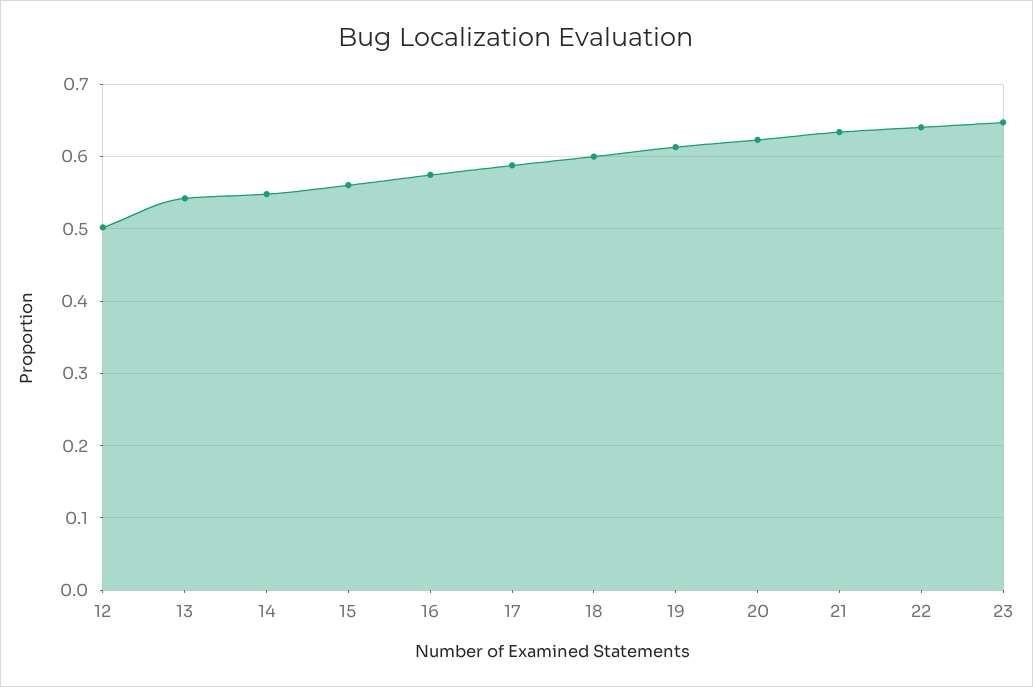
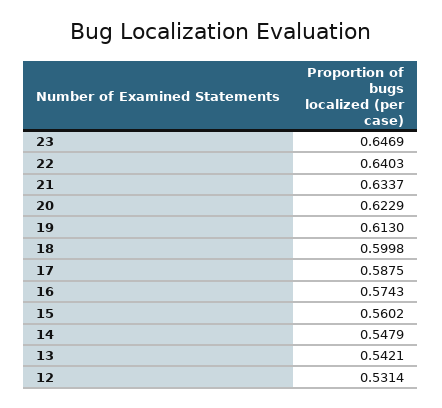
12: 0.5 -> 0.5314

